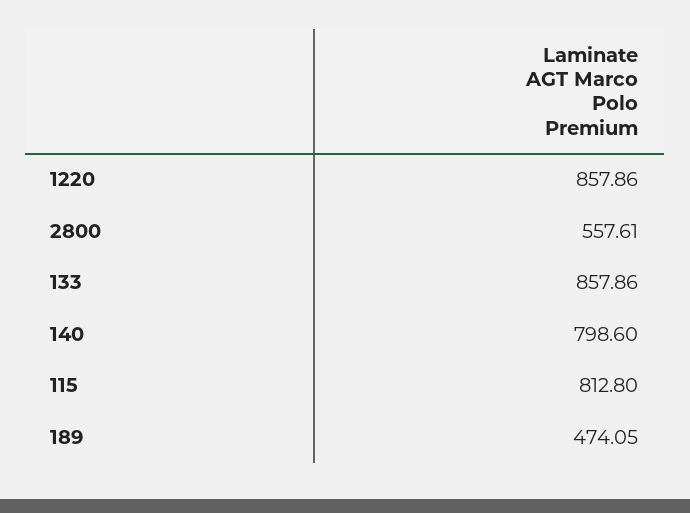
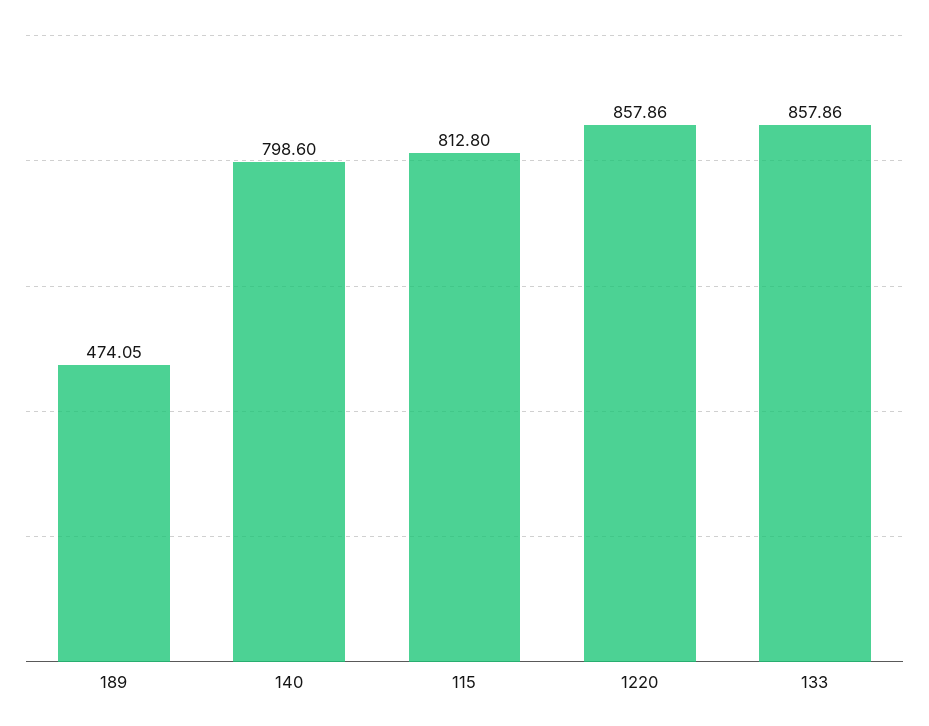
2800: 557.61 -> none

